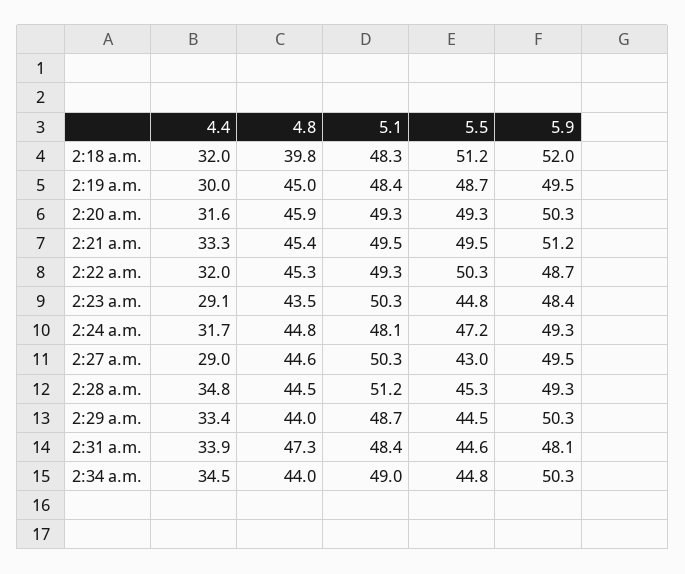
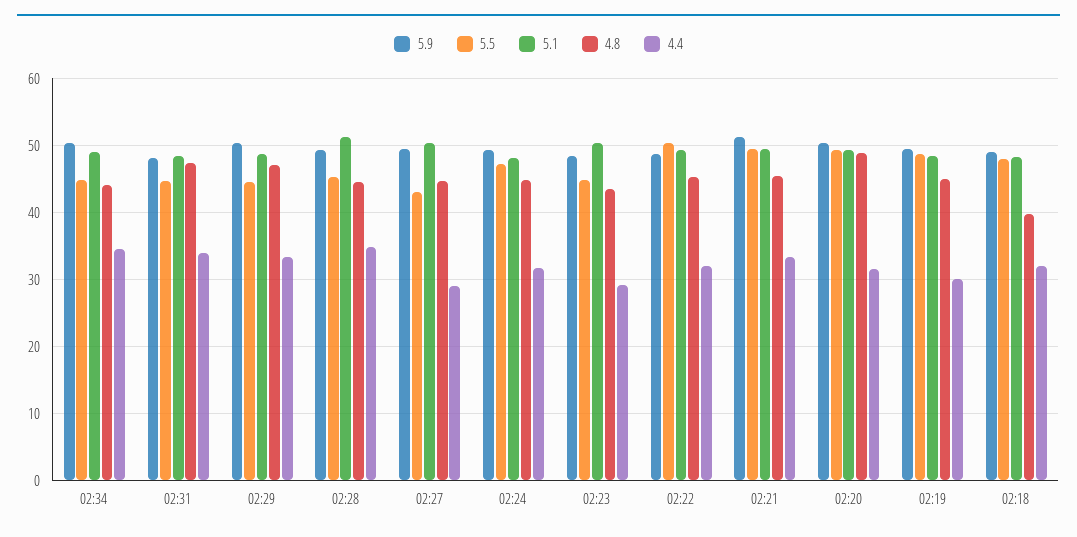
5.5, 2:18 a.m.: 51.2 -> 48
5.9, 2:18 a.m.: 52 -> 49
4.8, 2:20 a.m.: 45.9 -> 49
4.8, 2:29 a.m.: 44 -> 47

